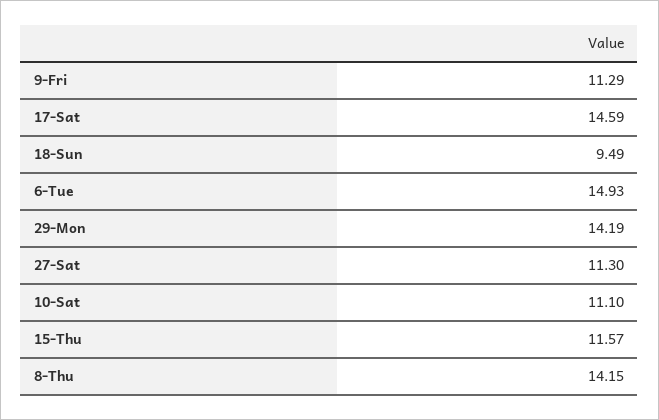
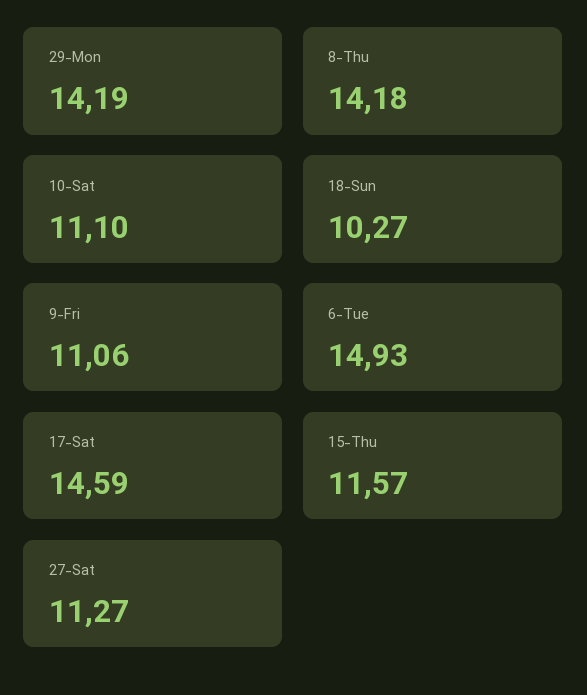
9-Fri: 11.29 -> 11.06
18-Sun: 9.49 -> 10.27
27-Sat: 11.3 -> 11.27
8-Thu: 14.15 -> 14.18

